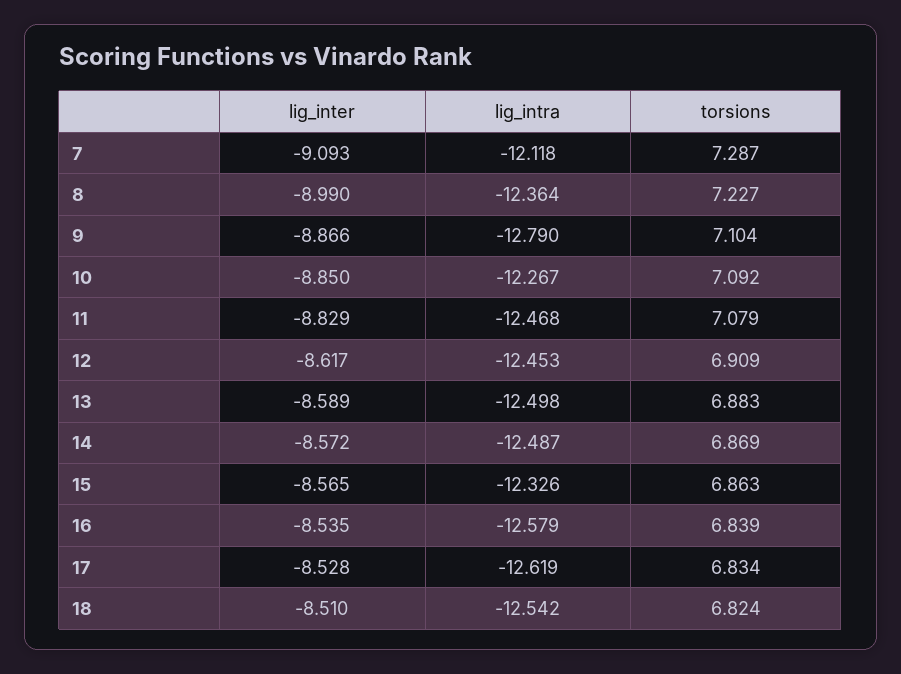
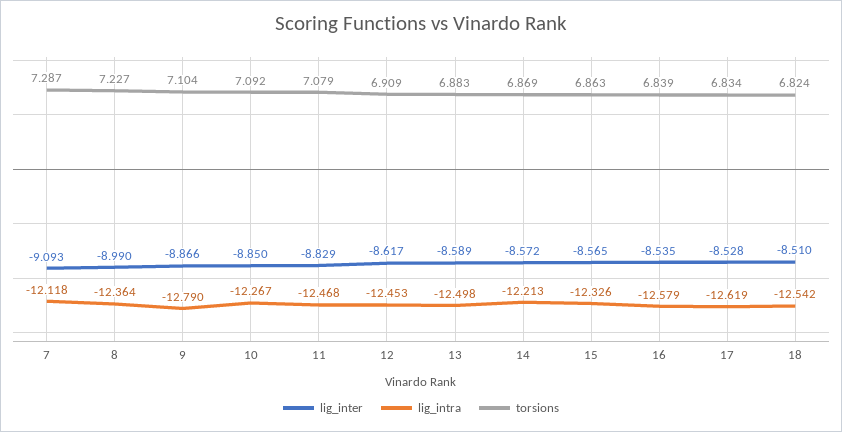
lig_intra, 14: -12.487 -> -12.213

